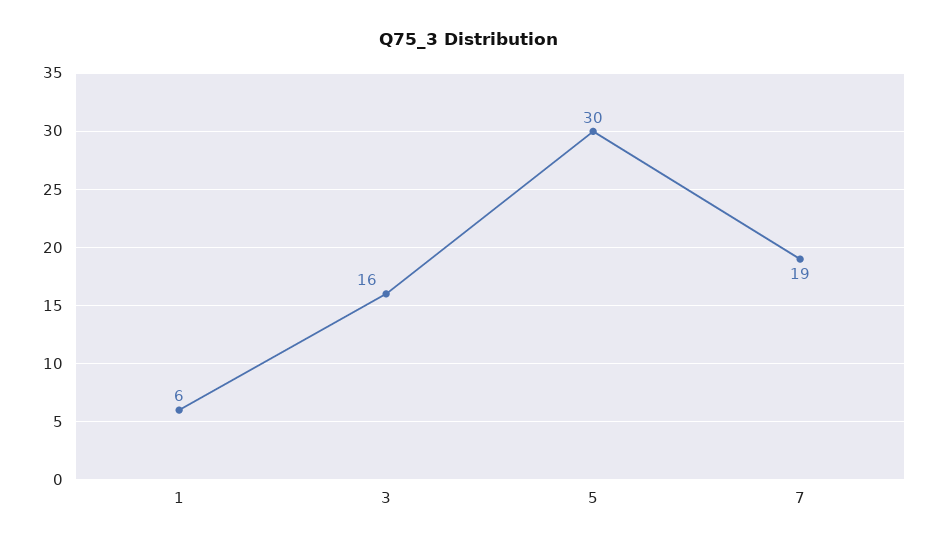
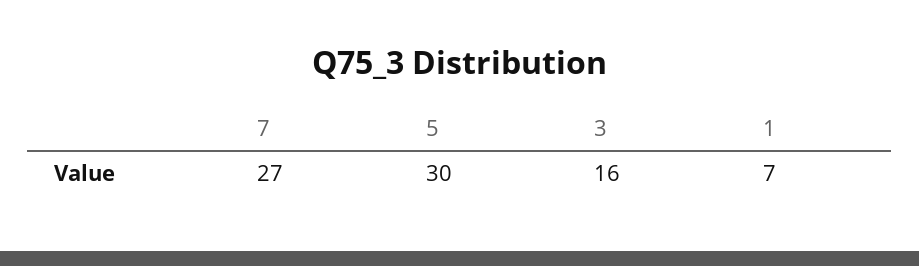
1: 6 -> 7
7: 19 -> 27

